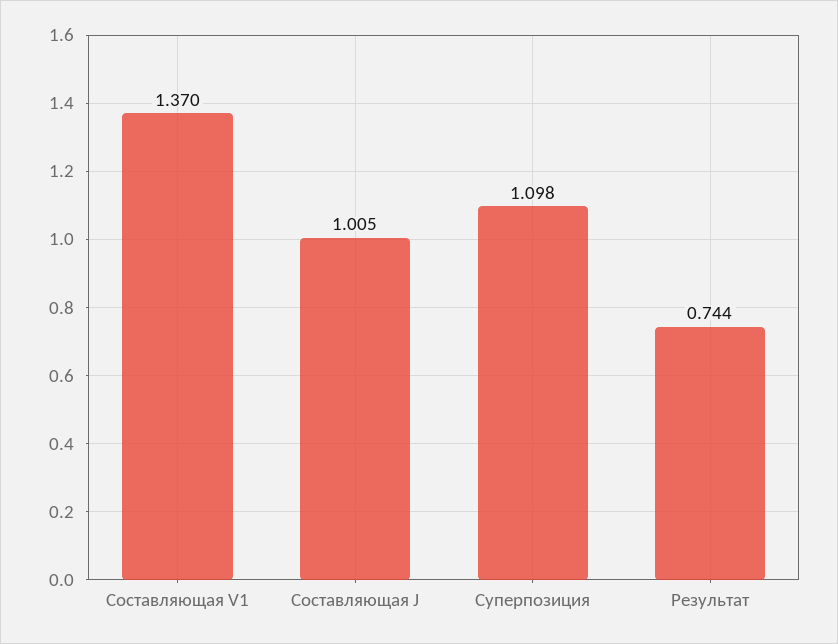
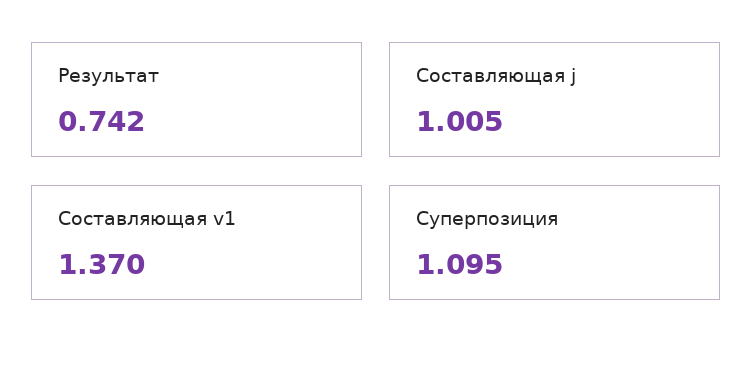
Суперпозиция: 1.098 -> 1.095
Результат: 0.744 -> 0.742

